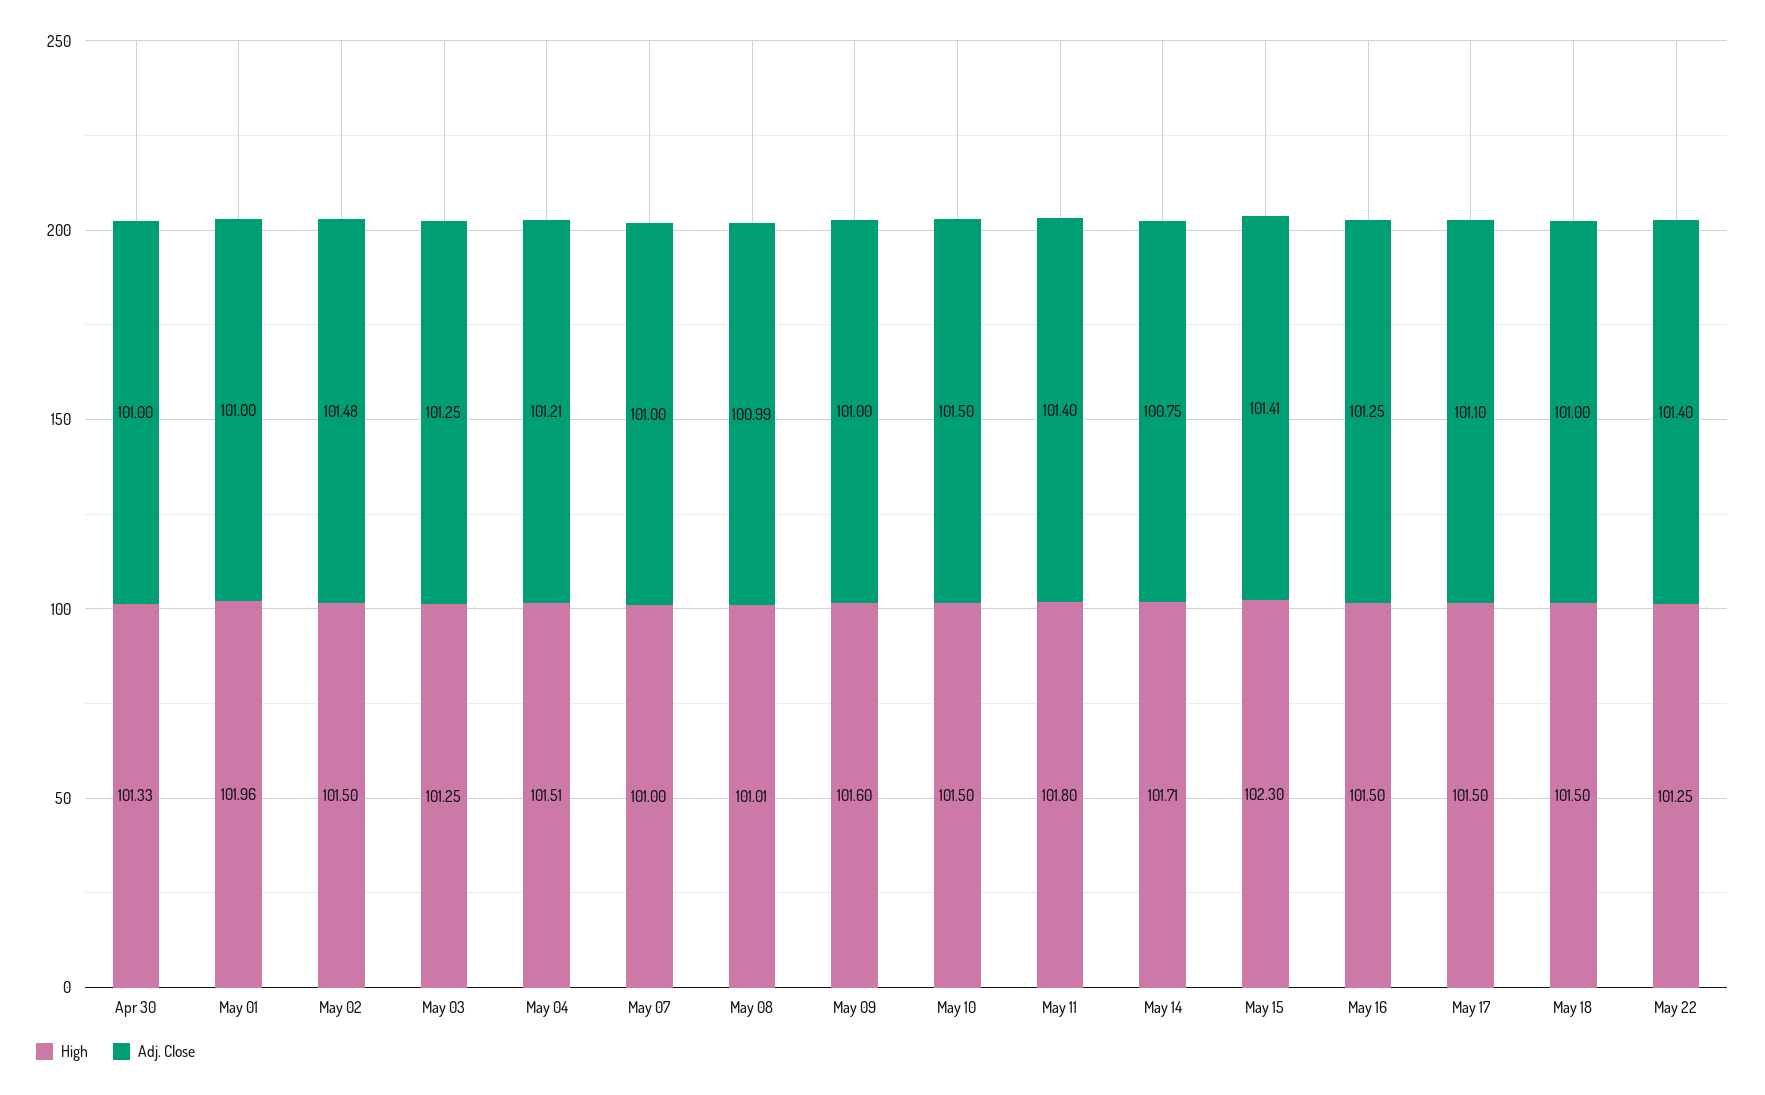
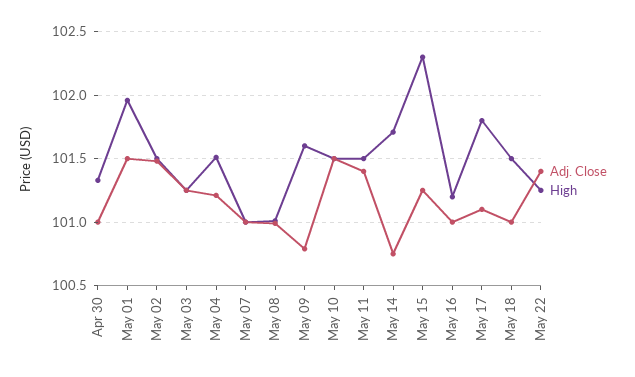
Adj. Close, May 01: 101 -> 101.5
Adj. Close, May 09: 101 -> 100.8
High, May 11: 101.8 -> 101.5
Adj. Close, May 15: 101.41 -> 101.25
High, May 16: 101.5 -> 101.2
Adj. Close, May 16: 101.25 -> 101
High, May 17: 101.5 -> 101.8

